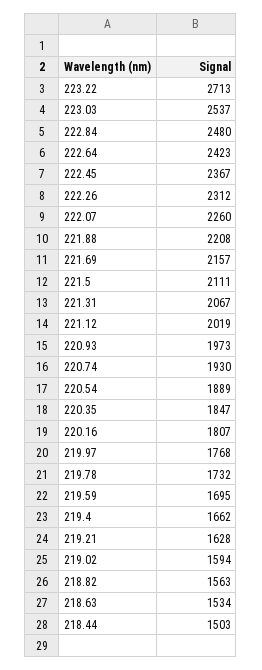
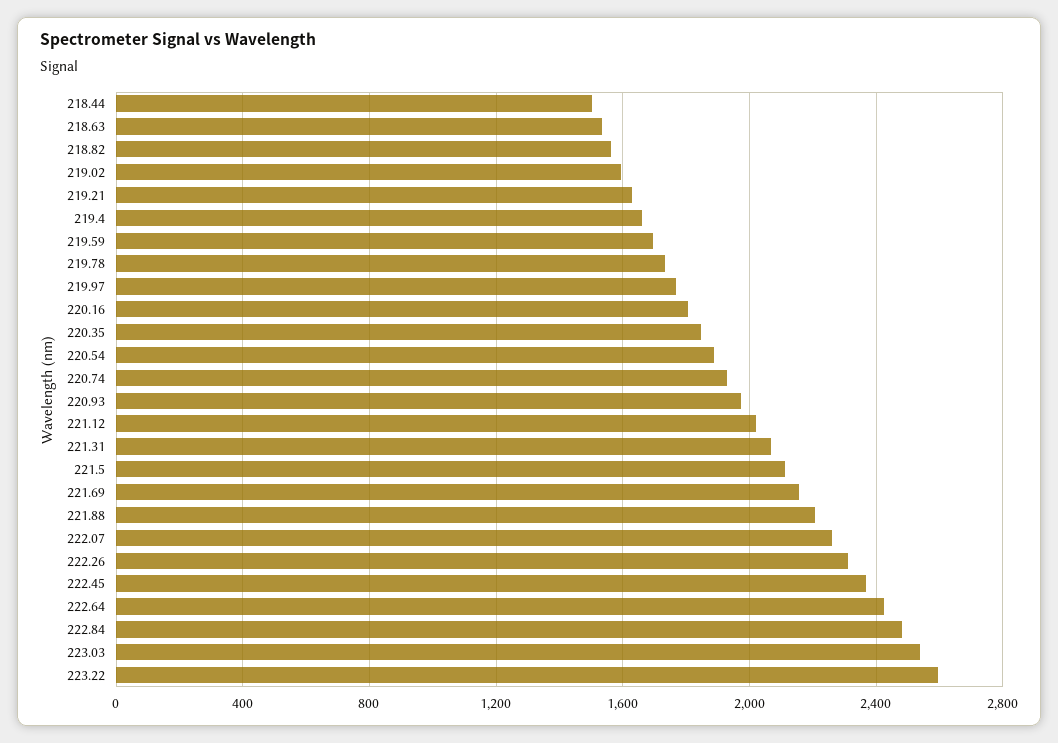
223.22: 2713 -> 2600

